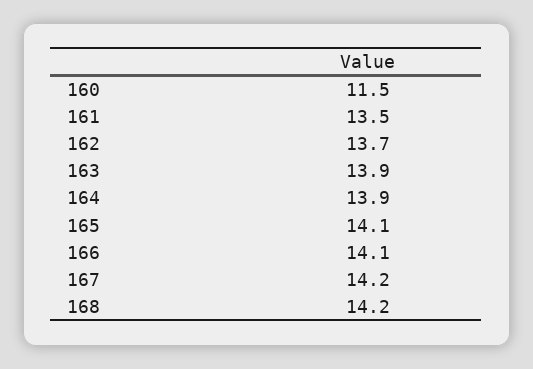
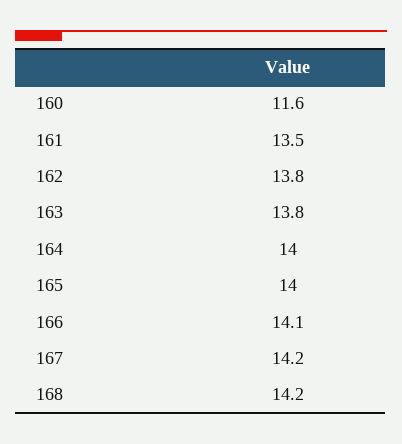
160: 11.5 -> 11.6
162: 13.7 -> 13.8
163: 13.9 -> 13.8
164: 13.9 -> 14
165: 14.1 -> 14

